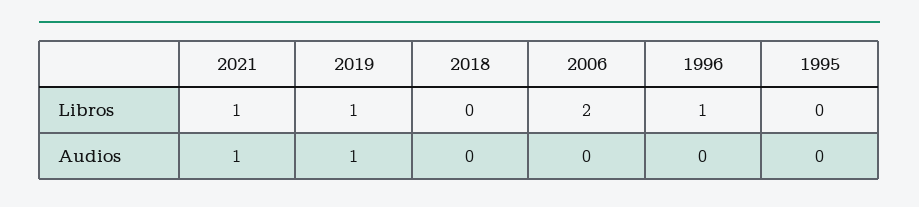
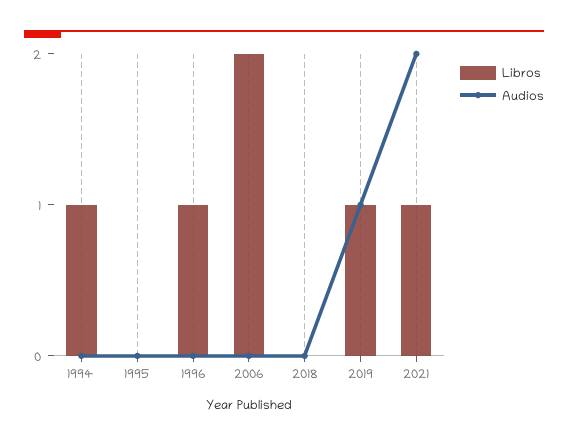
Audios, 2021: 1 -> 2
Libros, 1994: none -> 1
Audios, 1994: none -> 0

